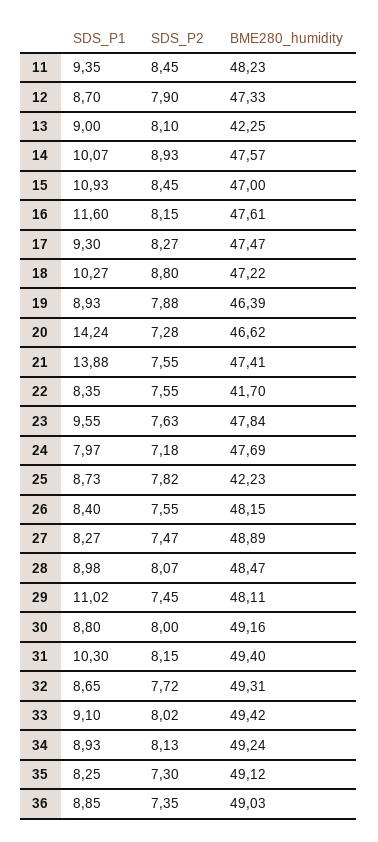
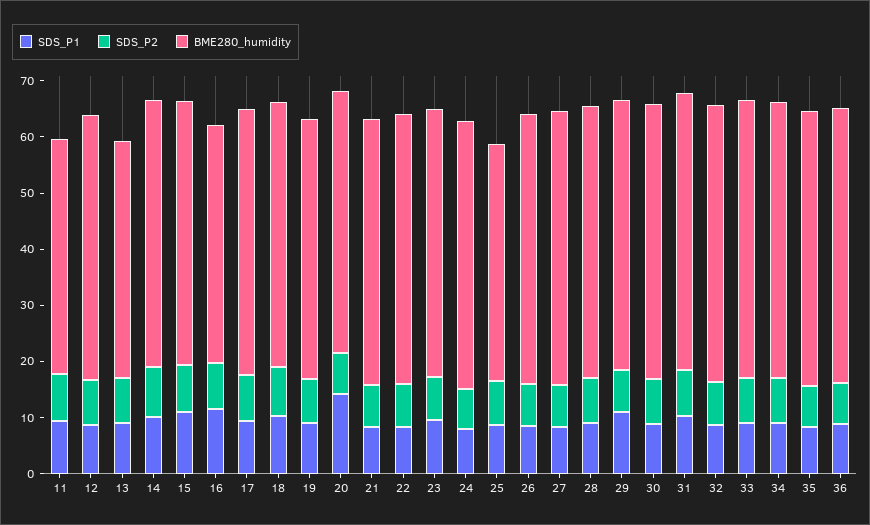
BME280_humidity, 11: 48.23 -> 42
BME280_humidity, 16: 47.61 -> 42
SDS_P1, 21: 13.88 -> 8
BME280_humidity, 22: 41.7 -> 48

